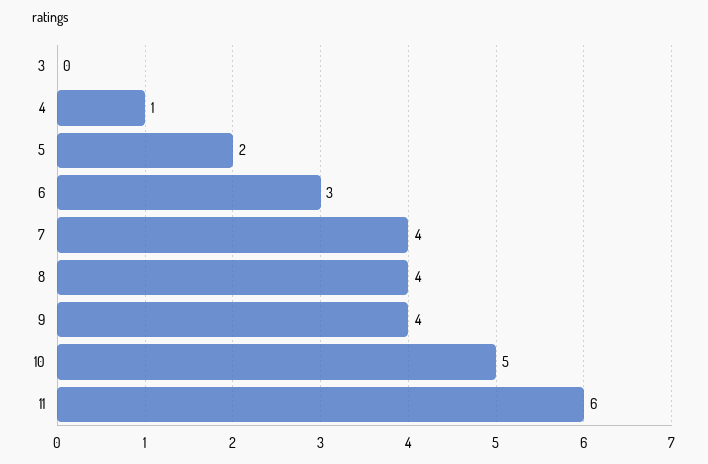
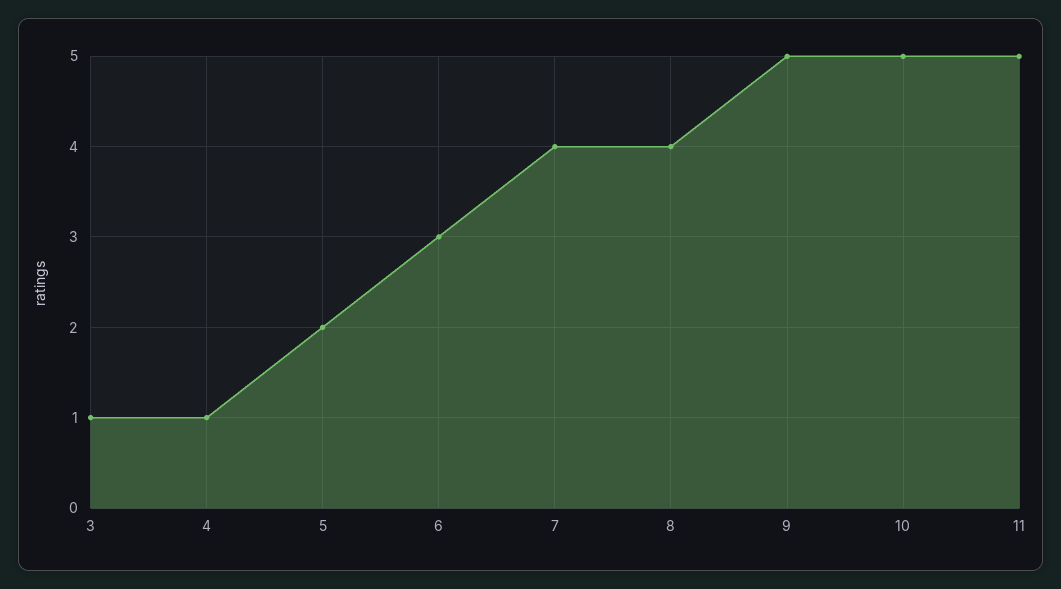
3: 0 -> 1
9: 4 -> 5
11: 6 -> 5

